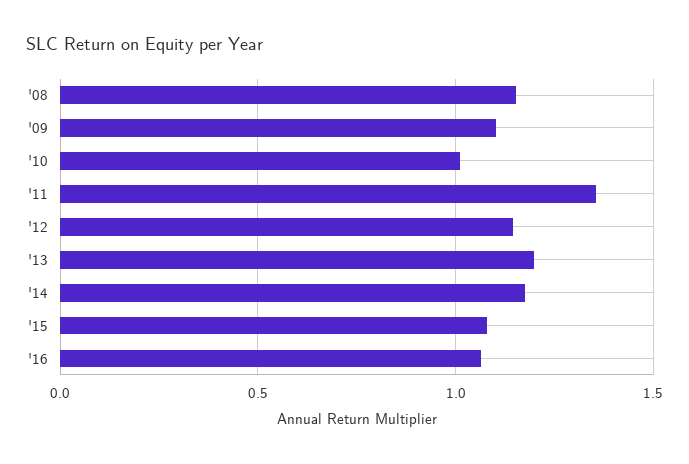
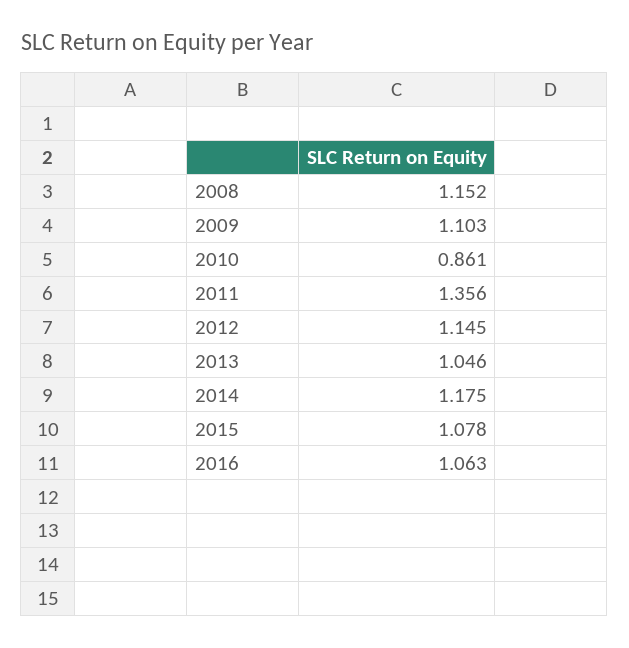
'10: 1 -> 0.861
'13: 1.2 -> 1.046

